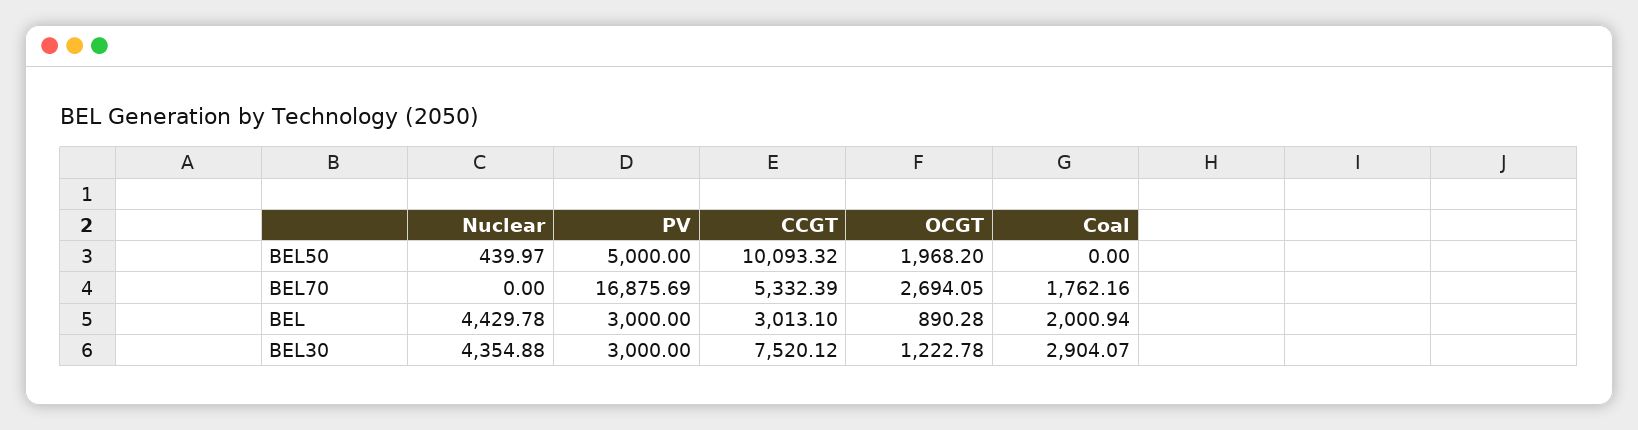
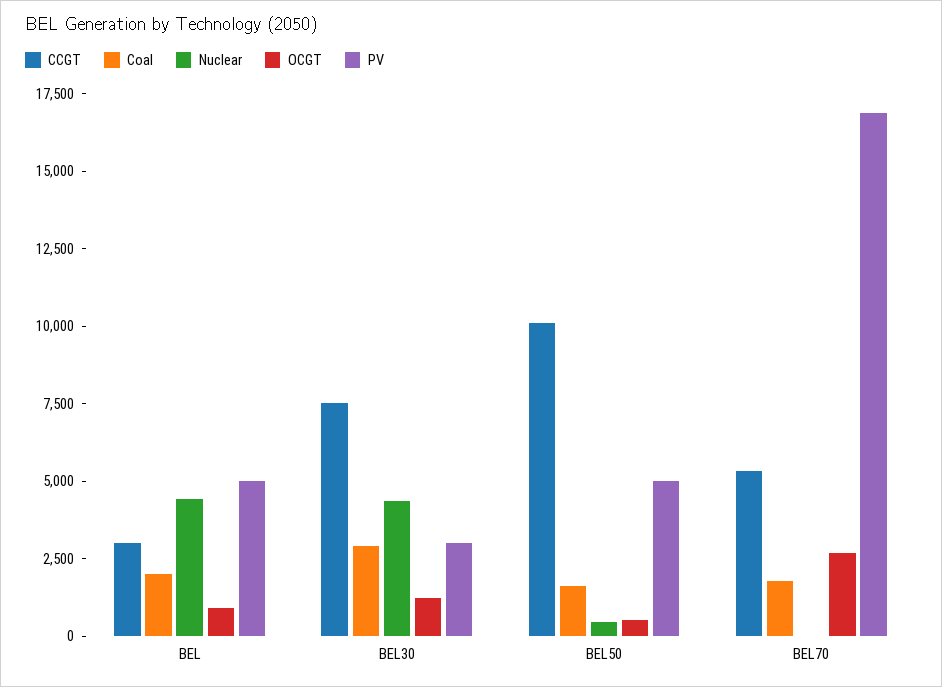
OCGT, BEL50: 1968.2 -> 500
Coal, BEL50: 0 -> 1500
PV, BEL: 3000 -> 5000

